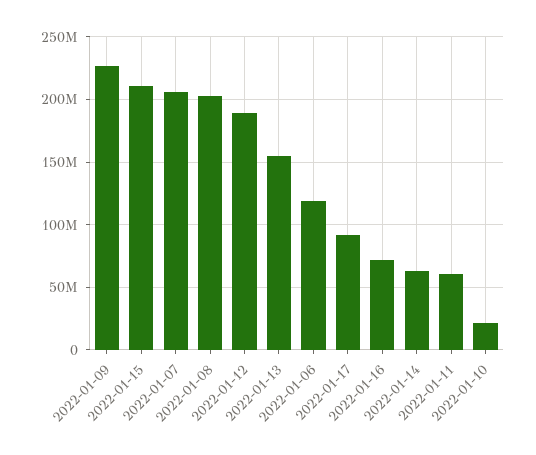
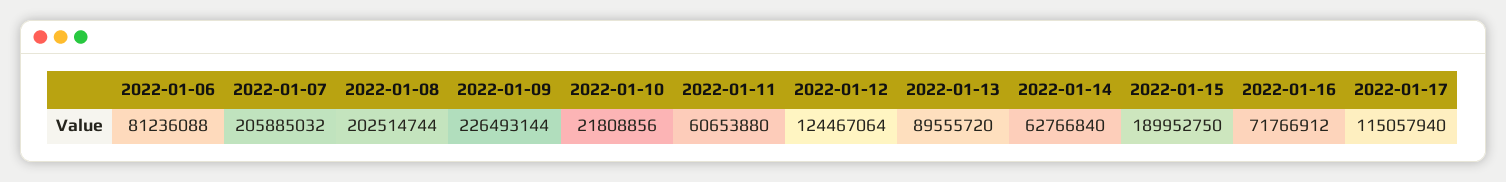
2022-01-15: 210000000 -> 189952750
2022-01-12: 190000000 -> 124467064
2022-01-13: 155000000 -> 89555720
2022-01-06: 120000000 -> 81236088
2022-01-17: 90000000 -> 115057940

